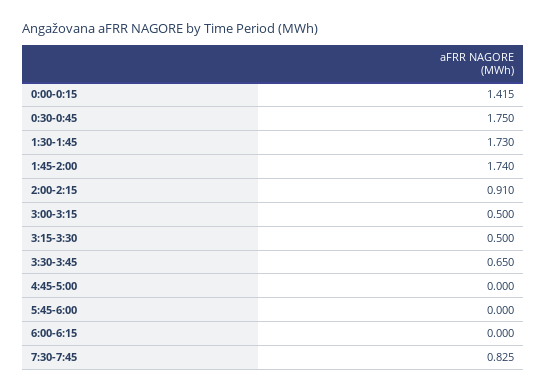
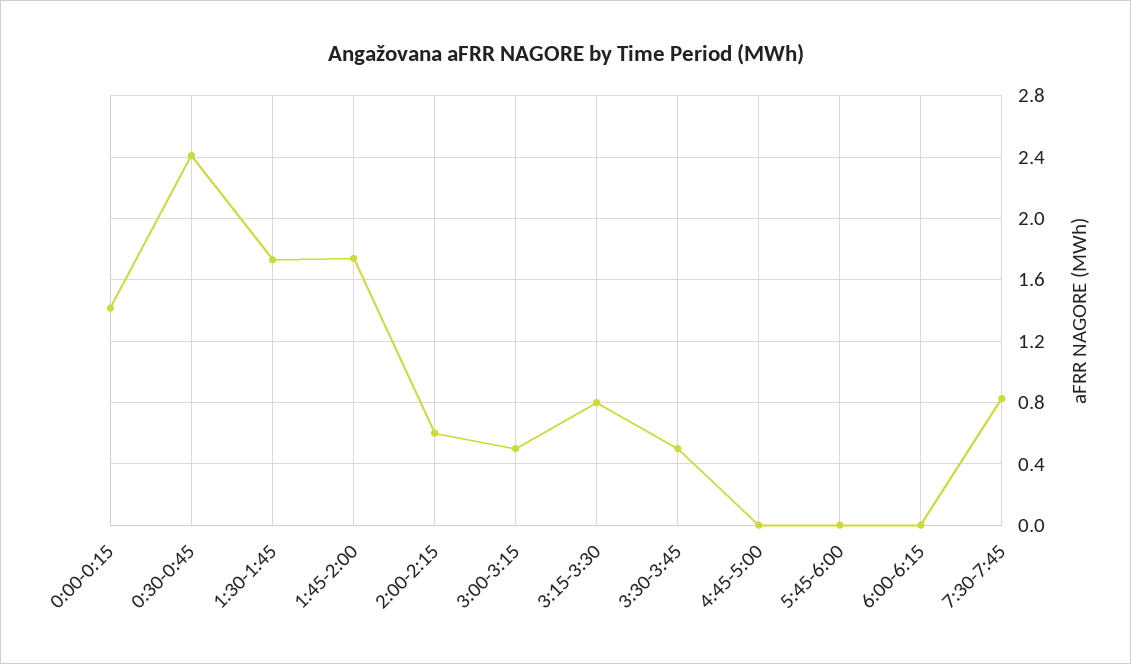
0:30-0:45: 1.75 -> 2.4
2:00-2:15: 0.91 -> 0.6
3:15-3:30: 0.5 -> 0.8
3:30-3:45: 0.65 -> 0.5

